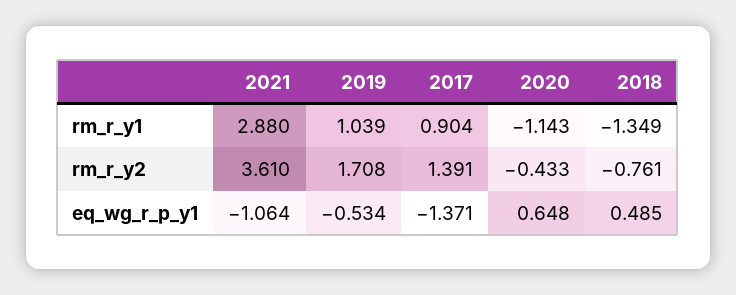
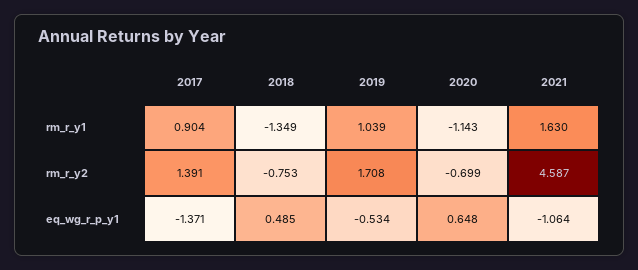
2021, rm_r_y1: 2.88 -> 1.63
2021, rm_r_y2: 3.61 -> 4.587
2020, rm_r_y2: -0.433 -> -0.699
2018, rm_r_y2: -0.761 -> -0.753

